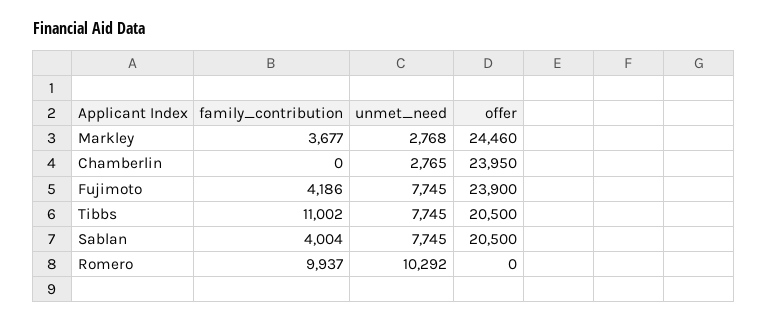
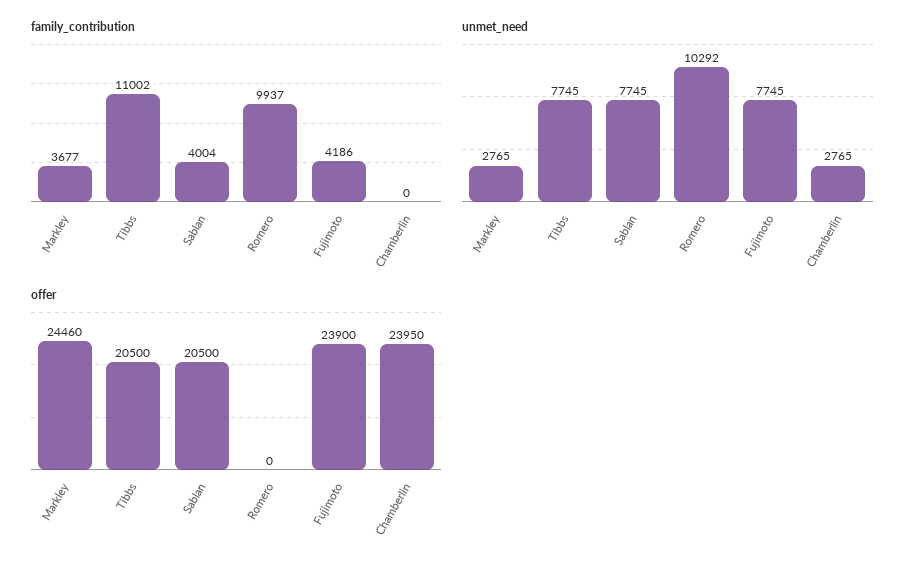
unmet_need, Markley: 2768 -> 2765

